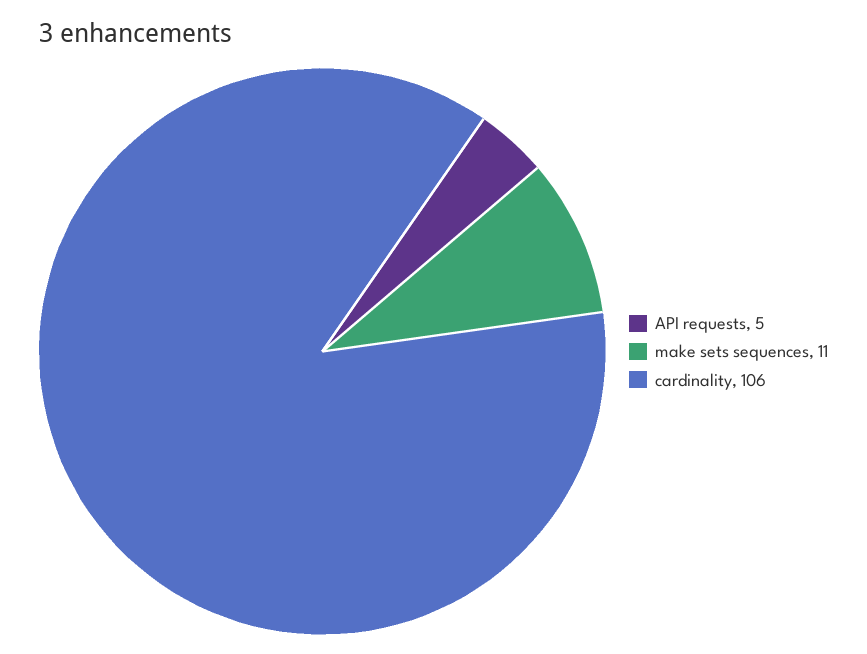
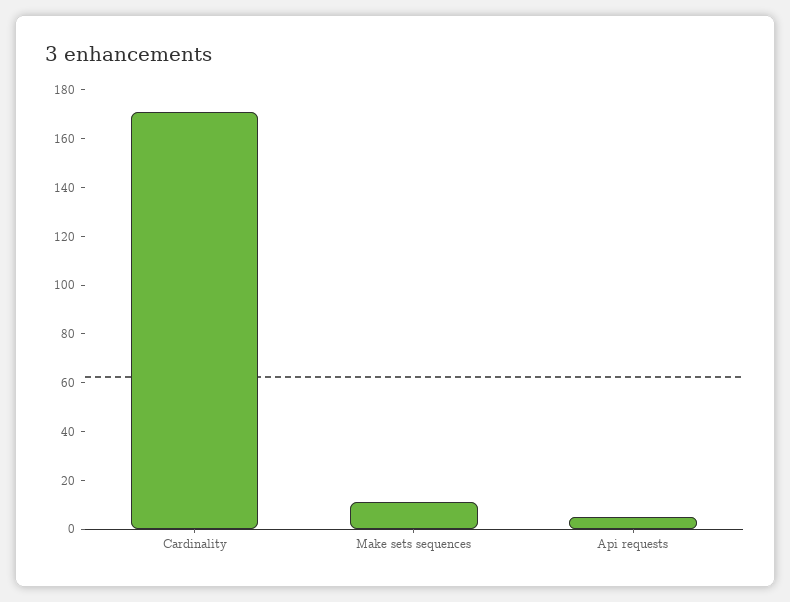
cardinality: 106 -> 170

